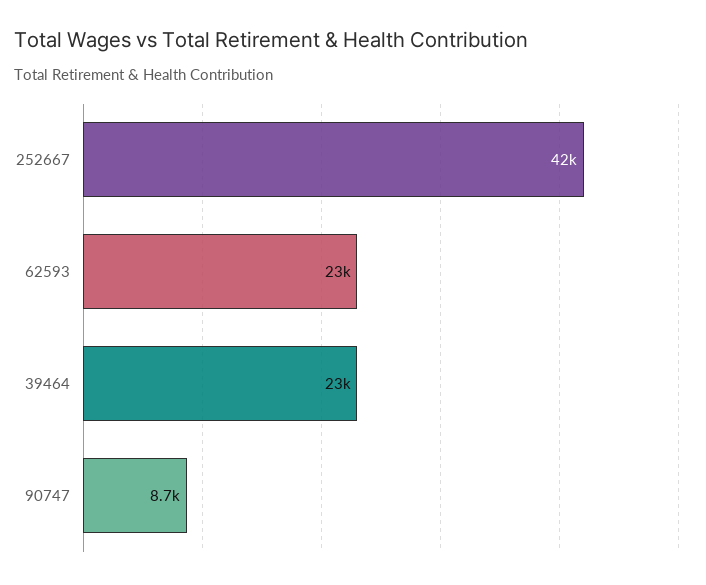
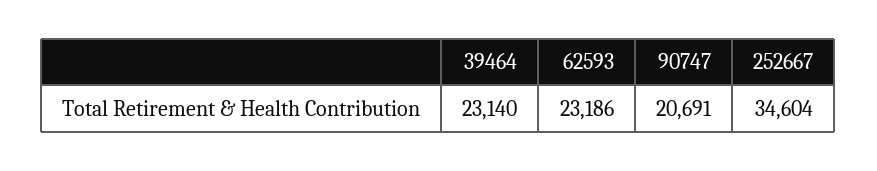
252667: 42000 -> 34604
90747: 8700 -> 20691

